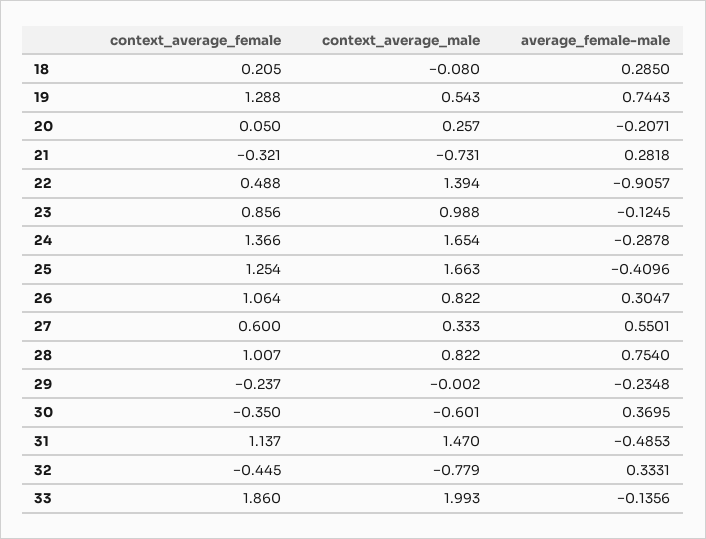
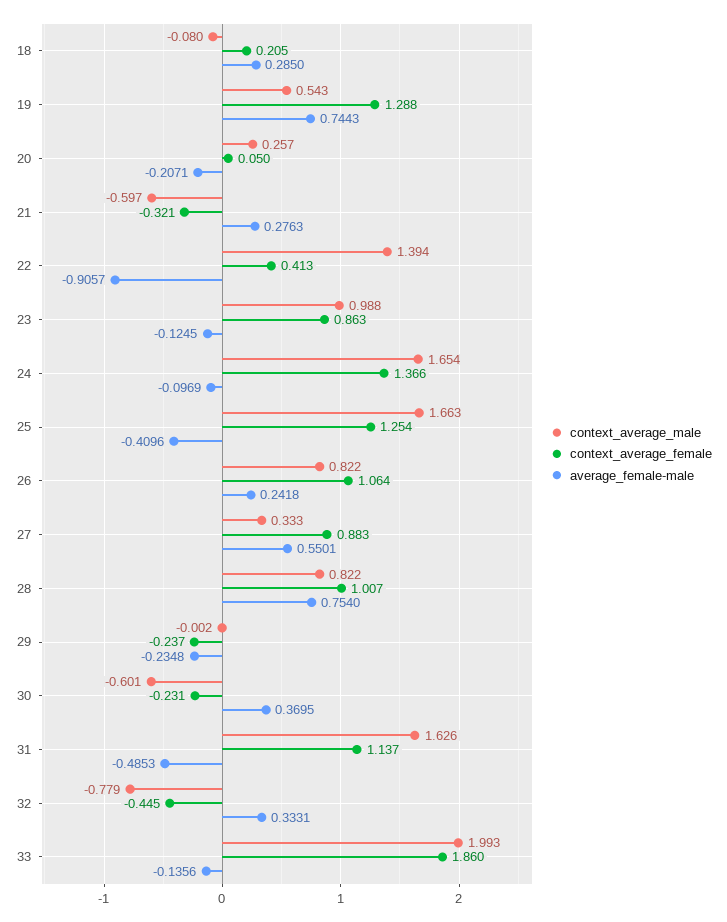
context_average_male, 21: -0.731 -> -0.597
average_female-male, 21: 0.2818 -> 0.2763
context_average_female, 22: 0.488 -> 0.413
context_average_female, 23: 0.856 -> 0.863
average_female-male, 24: -0.2878 -> -0.0969
average_female-male, 26: 0.3047 -> 0.2418
context_average_female, 27: 0.6 -> 0.883
context_average_female, 30: -0.35 -> -0.231
context_average_male, 31: 1.47 -> 1.626

